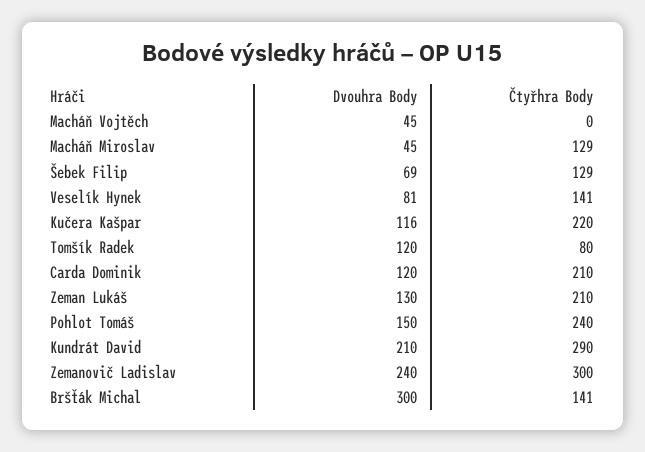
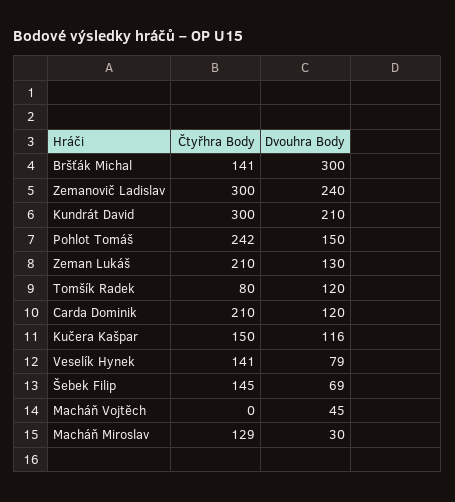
Dvouhra Body, Macháň Miroslav: 45 -> 30
Čtyřhra Body, Šebek Filip: 129 -> 145
Dvouhra Body, Veselík Hynek: 81 -> 79
Čtyřhra Body, Kučera Kašpar: 220 -> 150
Čtyřhra Body, Pohlot Tomáš: 240 -> 242
Čtyřhra Body, Kundrát David: 290 -> 300

